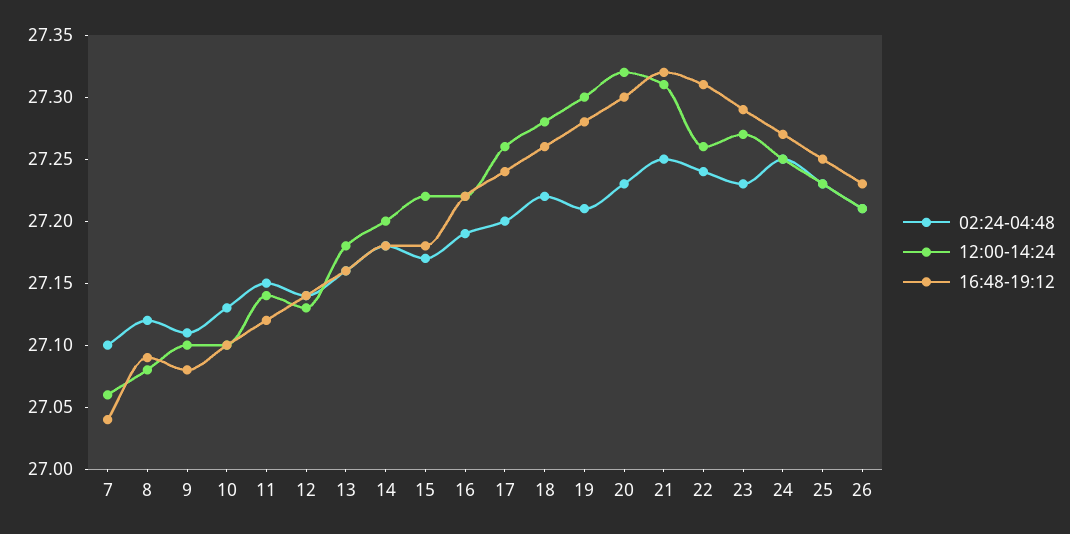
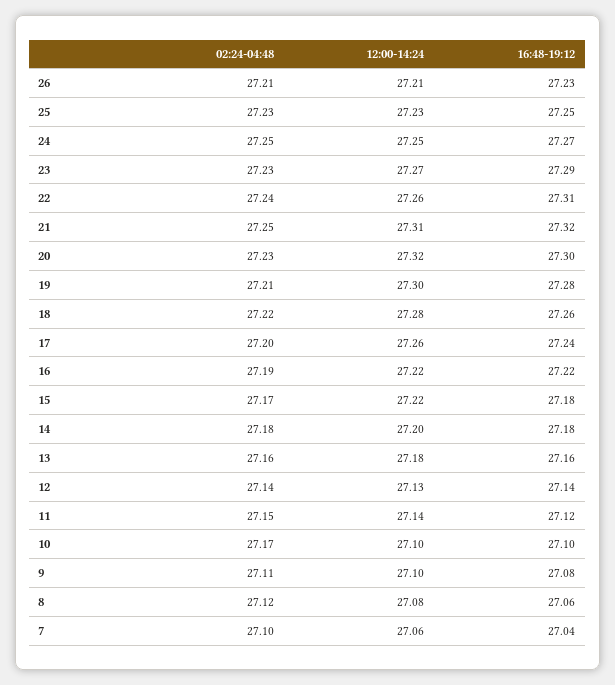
16:48-19:12, 8: 27.09 -> 27.06
02:24-04:48, 10: 27.13 -> 27.17

